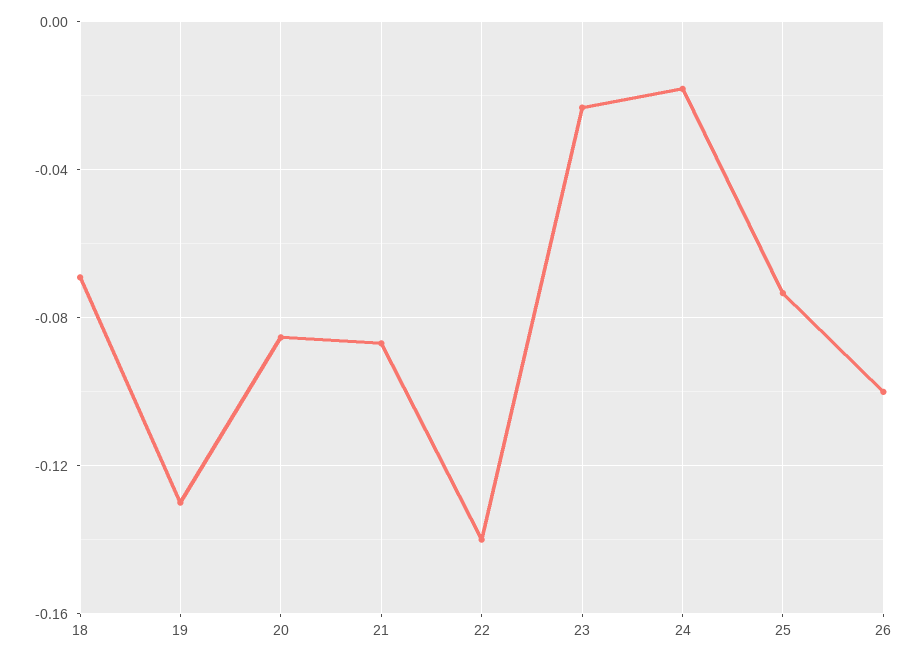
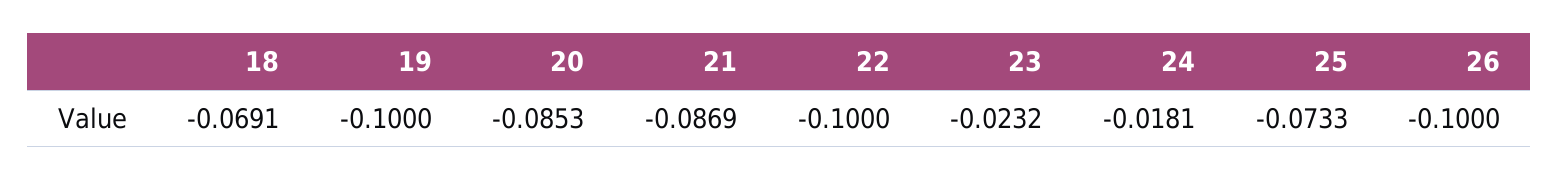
19: -0.13 -> -0.1
22: -0.14 -> -0.1

